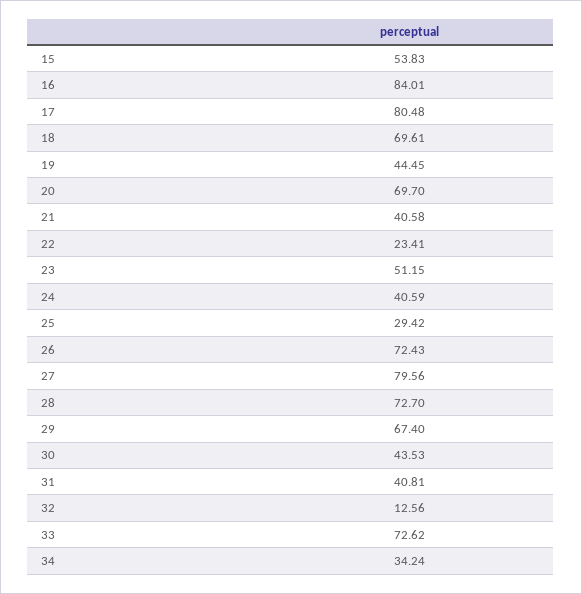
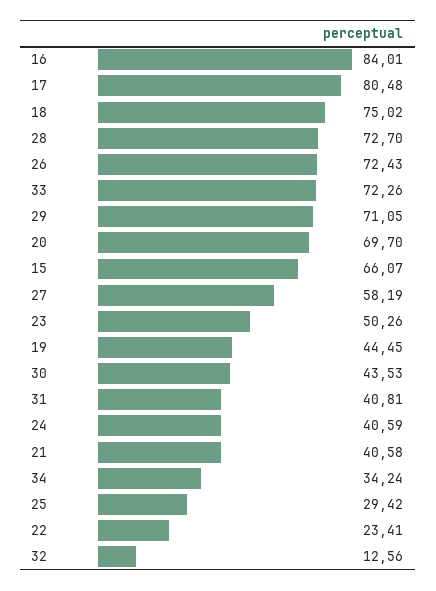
15: 53.83 -> 66.07
18: 69.61 -> 75.02
23: 51.15 -> 50.26
27: 79.56 -> 58.19
29: 67.4 -> 71.05
33: 72.62 -> 72.26

